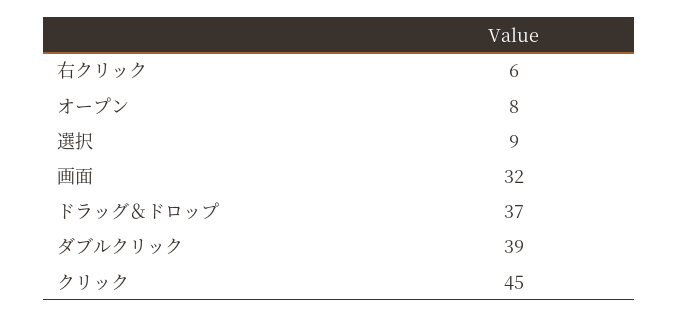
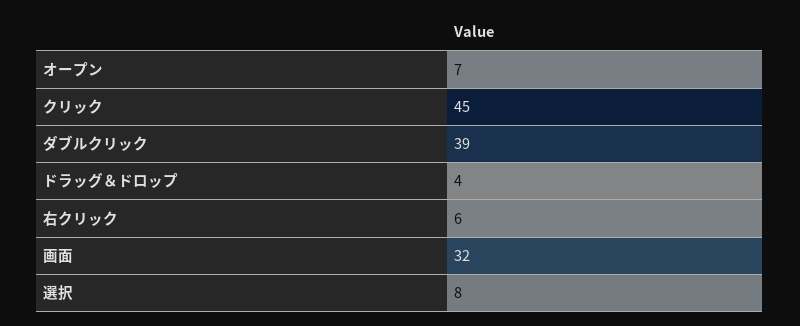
オープン: 8 -> 7
選択: 9 -> 8
ドラッグ＆ドロップ: 37 -> 4

